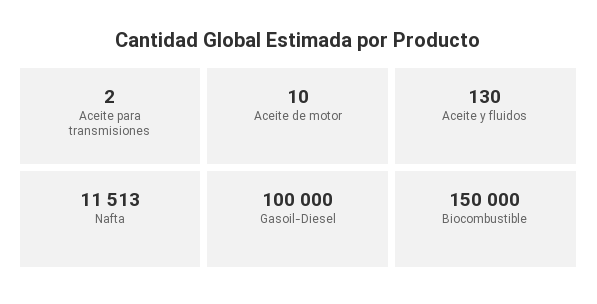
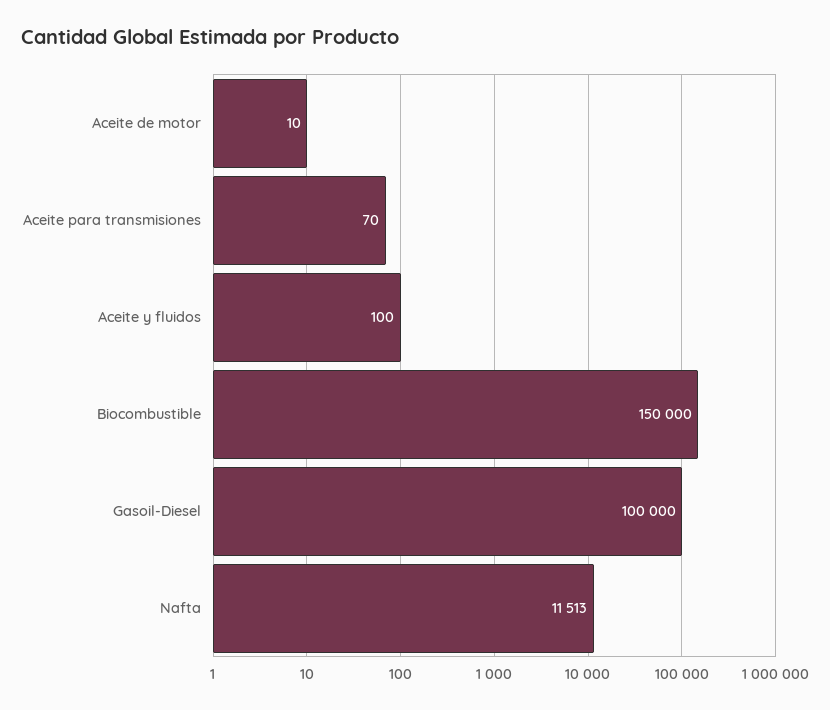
Aceite para transmisiones: 2 -> 70
Aceite y fluidos: 130 -> 100

